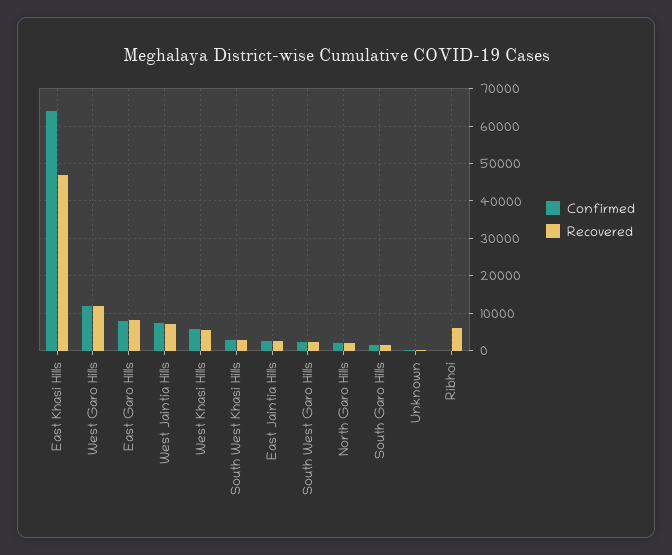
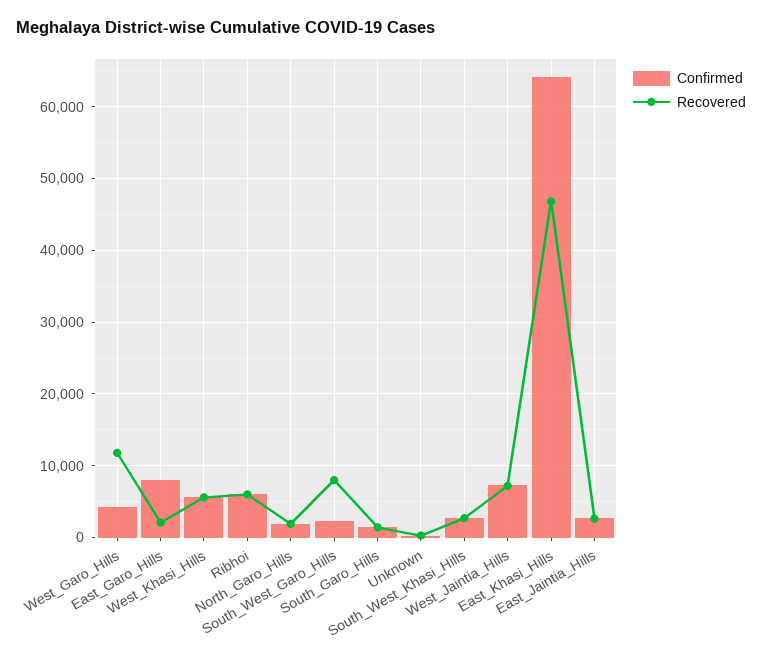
Confirmed, West Garo Hills: 12000 -> 4000
Recovered, East Garo Hills: 8000 -> 2000
Recovered, South West Garo Hills: 2000 -> 8000
Confirmed, Ribhoi: 0 -> 6000

